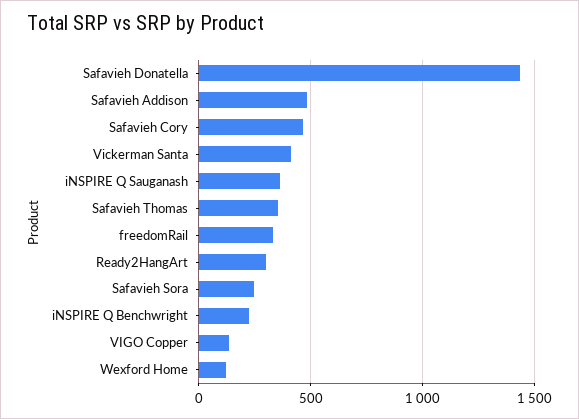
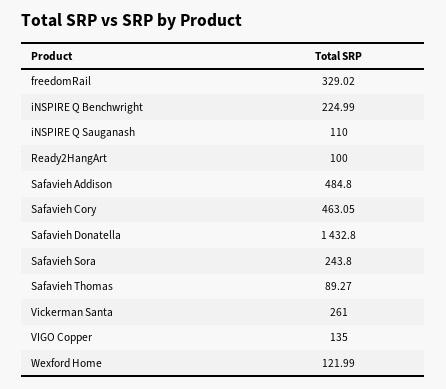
Vickerman Santa: 400 -> 261
iNSPIRE Q Sauganash: 350 -> 110
Safavieh Thomas: 350 -> 89.27
Ready2HangArt: 300 -> 100

